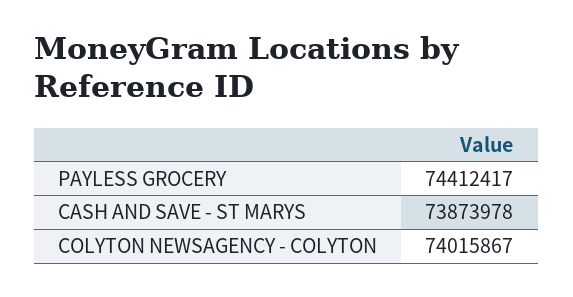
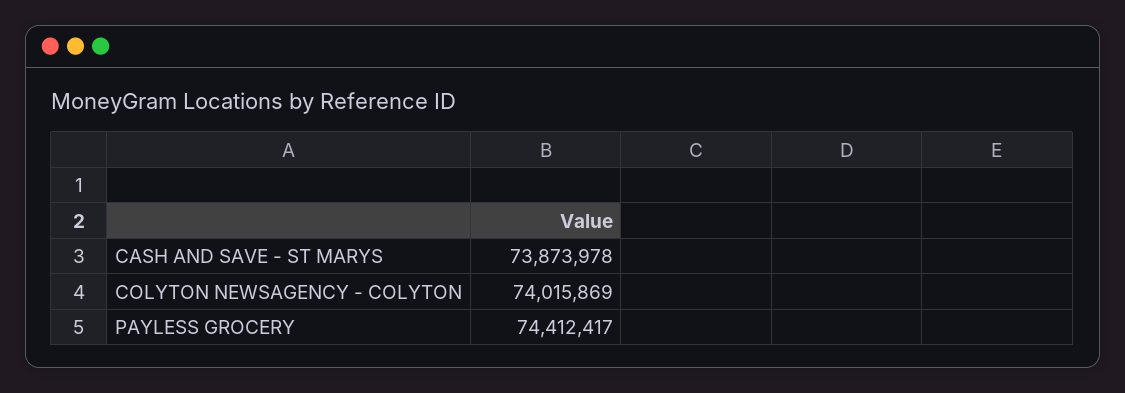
COLYTON NEWSAGENCY - COLYTON: 74015867 -> 74015869

